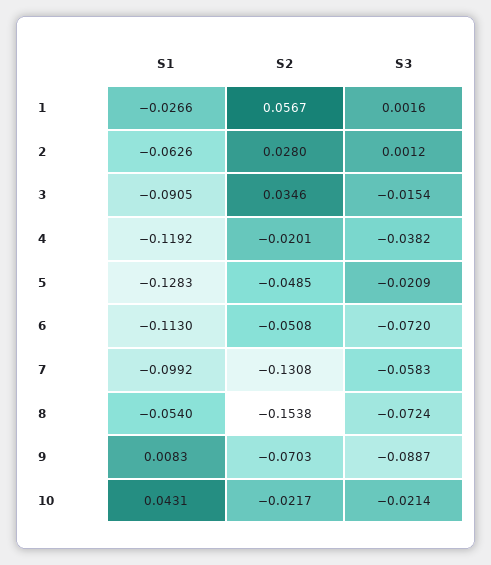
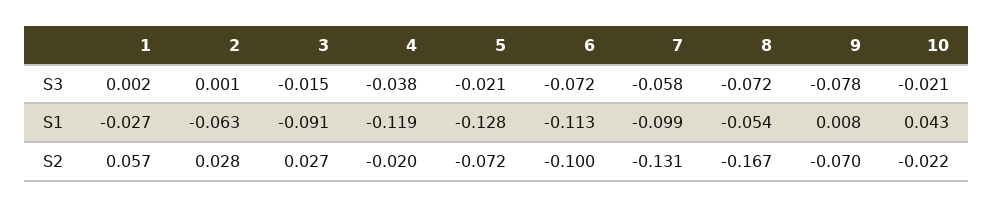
S2, 3: 0.0346 -> 0.027
S2, 5: -0.0485 -> -0.072
S2, 6: -0.0508 -> -0.1
S2, 8: -0.1538 -> -0.167
S3, 9: -0.0887 -> -0.078

